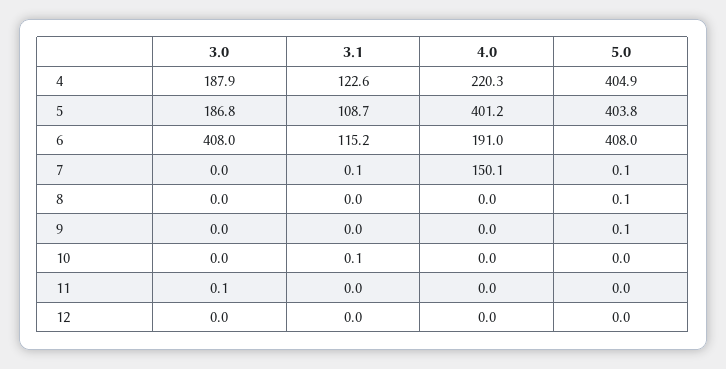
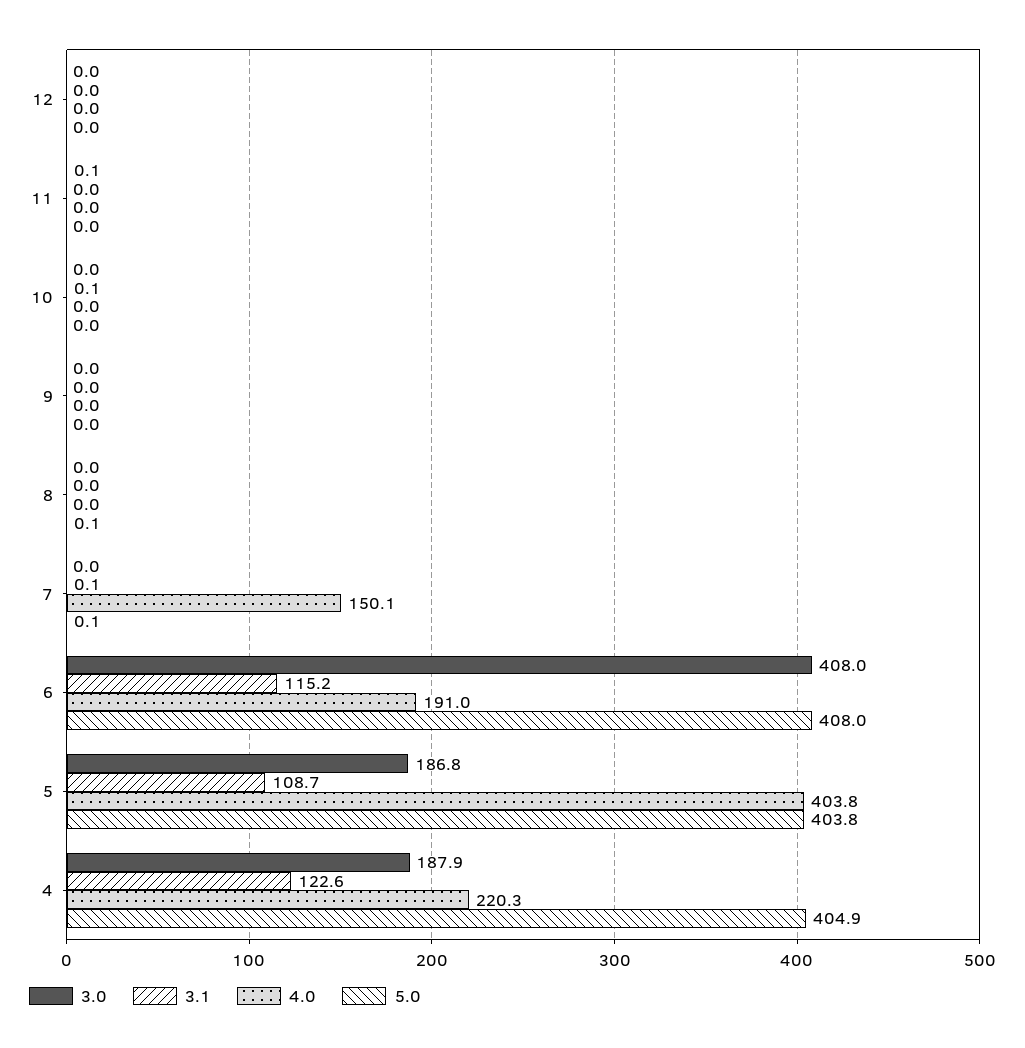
4.0, 5: 401.2 -> 403.8
5.0, 9: 0.1 -> 0

